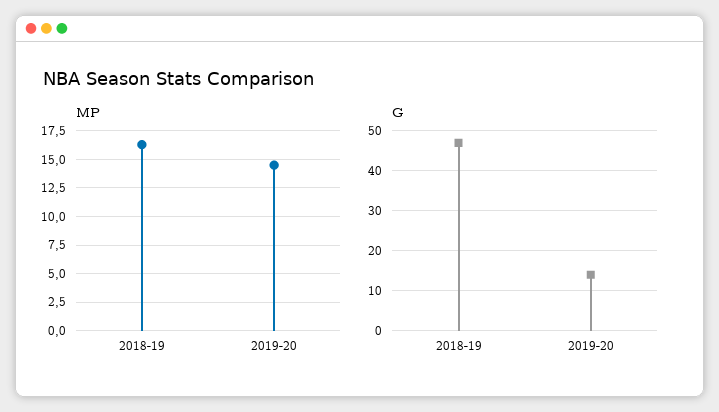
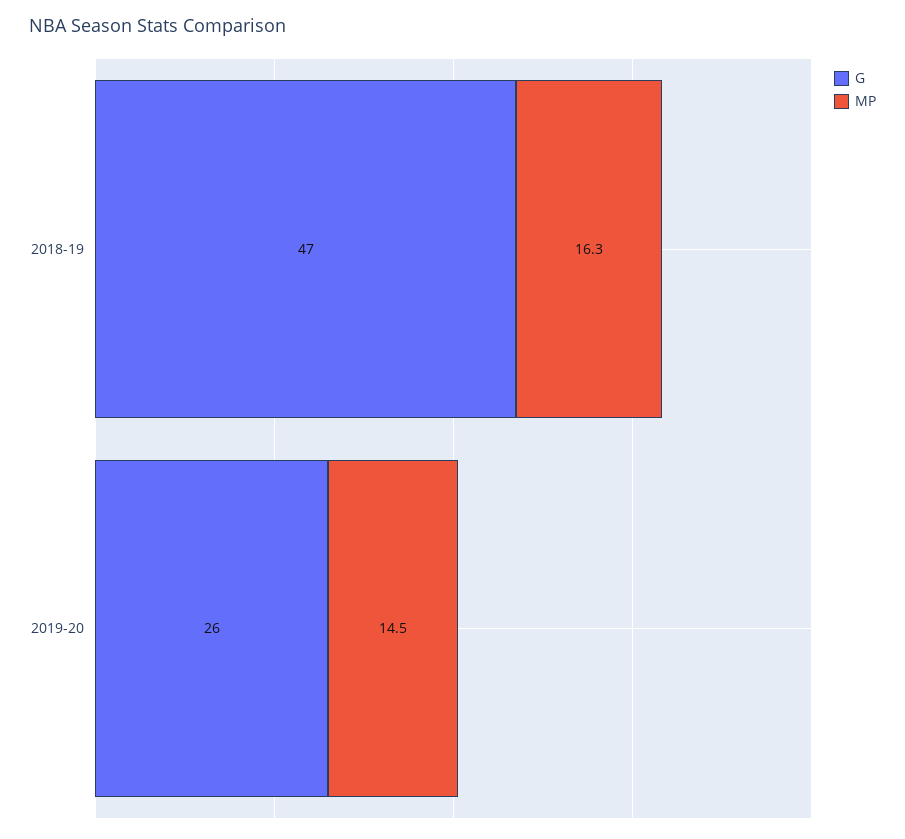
G, 2019-20: 15 -> 26

